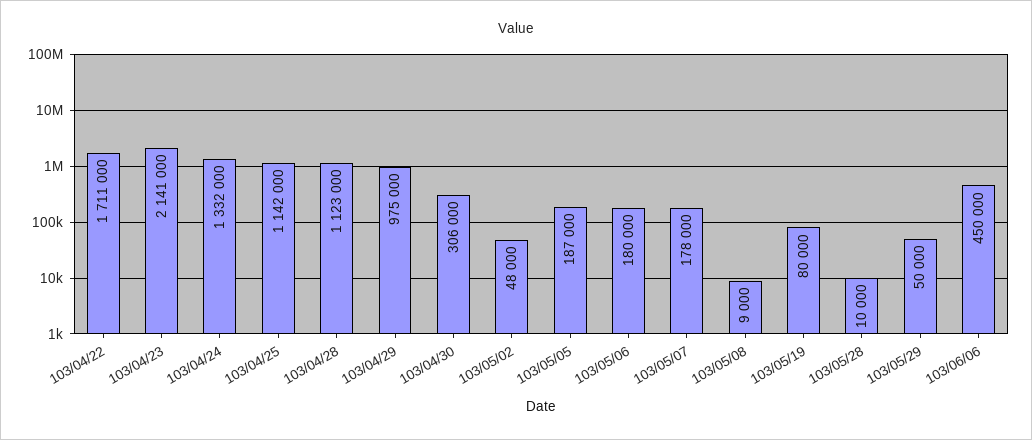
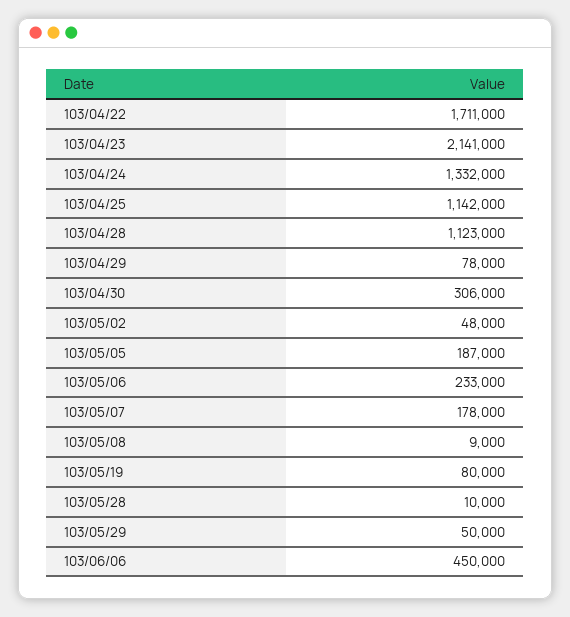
103/04/29: 975000 -> 78000
103/05/06: 180000 -> 233000

